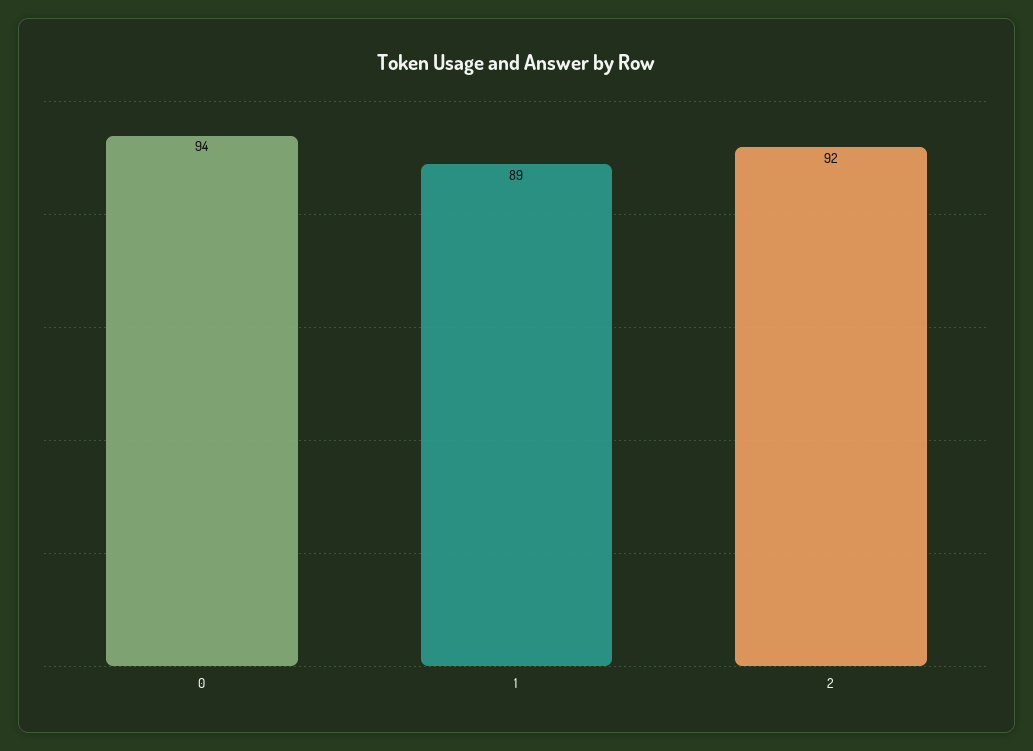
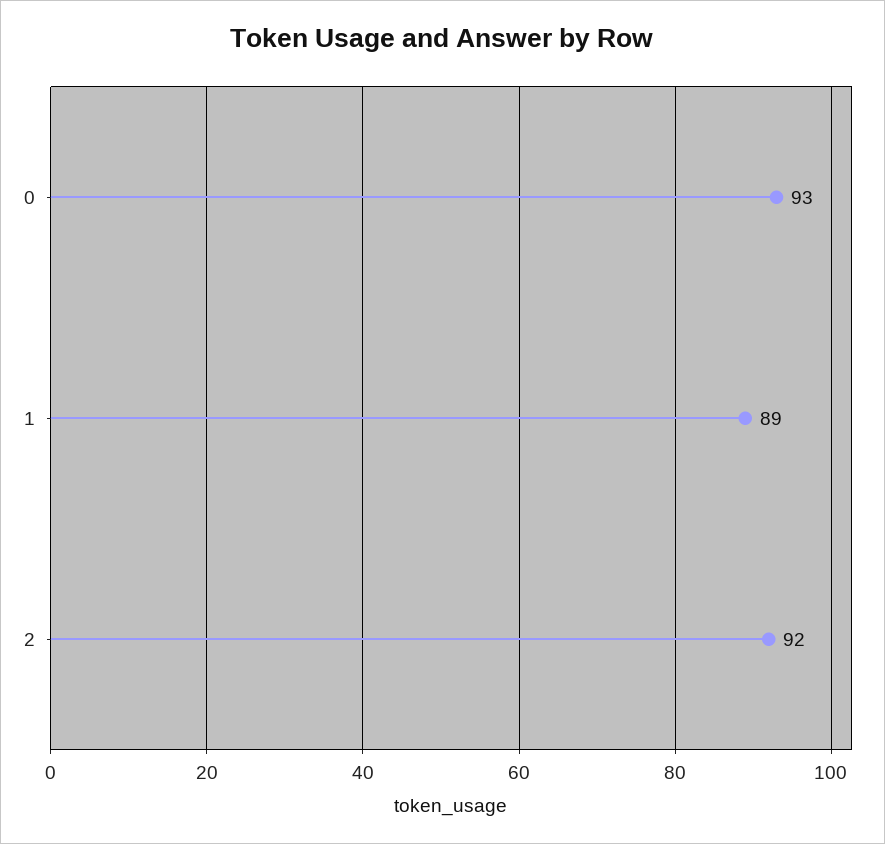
0: 94 -> 93

